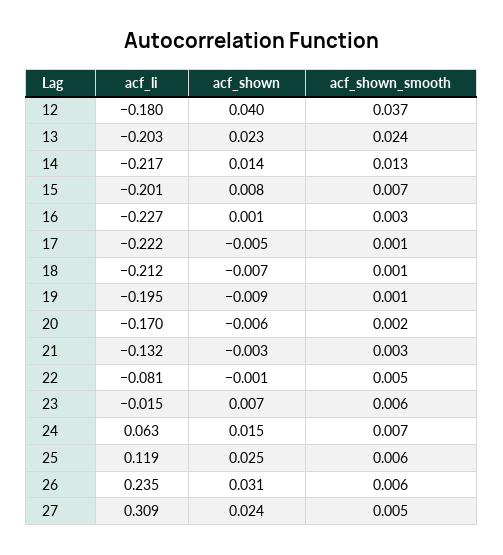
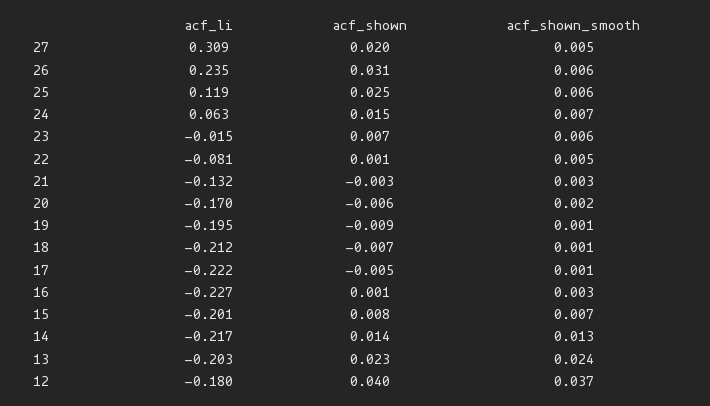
acf_shown, 22: -0.001 -> 0.001
acf_shown, 27: 0.024 -> 0.02

